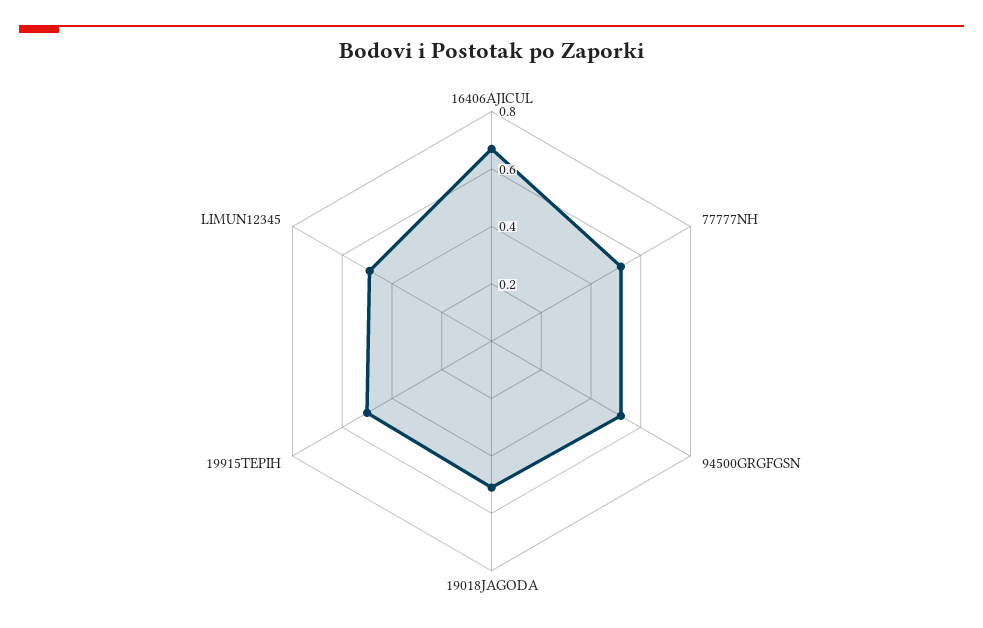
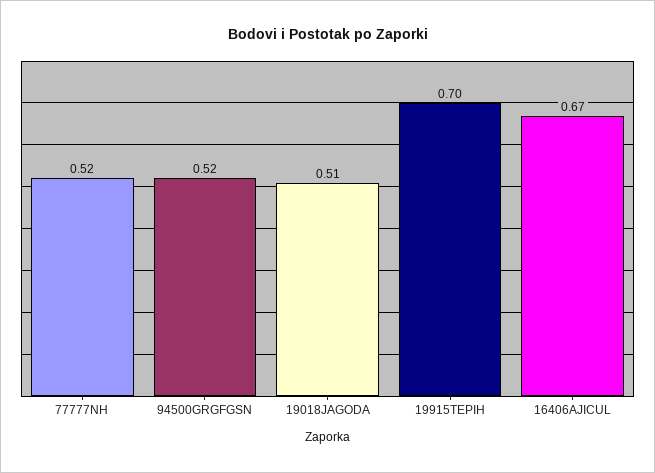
19915TEPIH: 0.5 -> 0.7
LIMUN12345: 0.5 -> none

